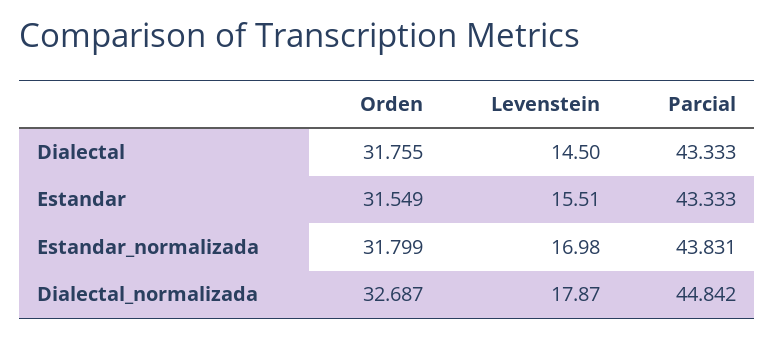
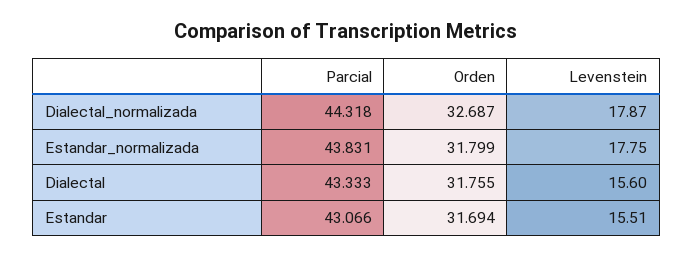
Levenstein, Dialectal: 14.5 -> 15.6
Orden, Estandar: 31.549 -> 31.694
Parcial, Estandar: 43.333 -> 43.066
Levenstein, Estandar_normalizada: 16.98 -> 17.75
Parcial, Dialectal_normalizada: 44.842 -> 44.318

